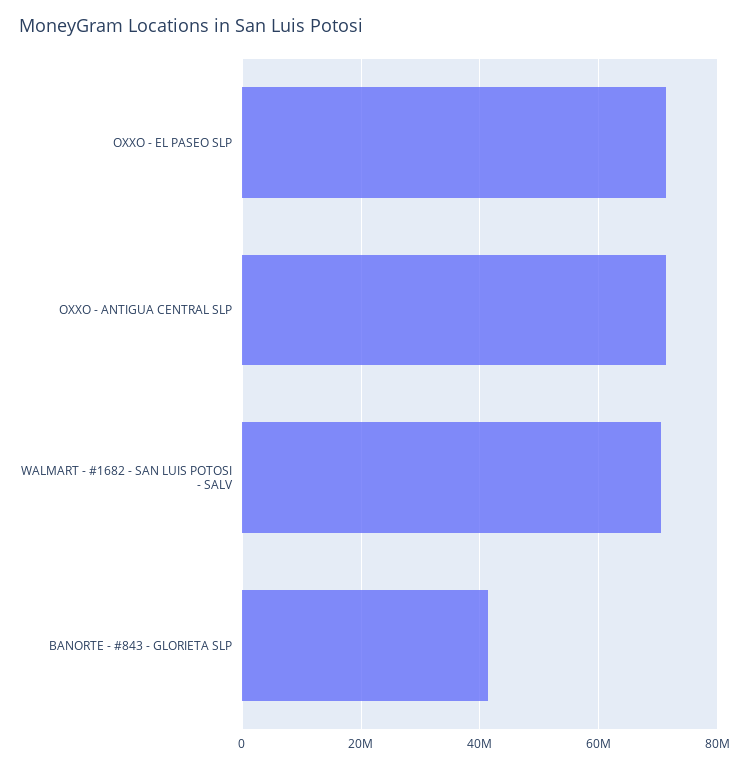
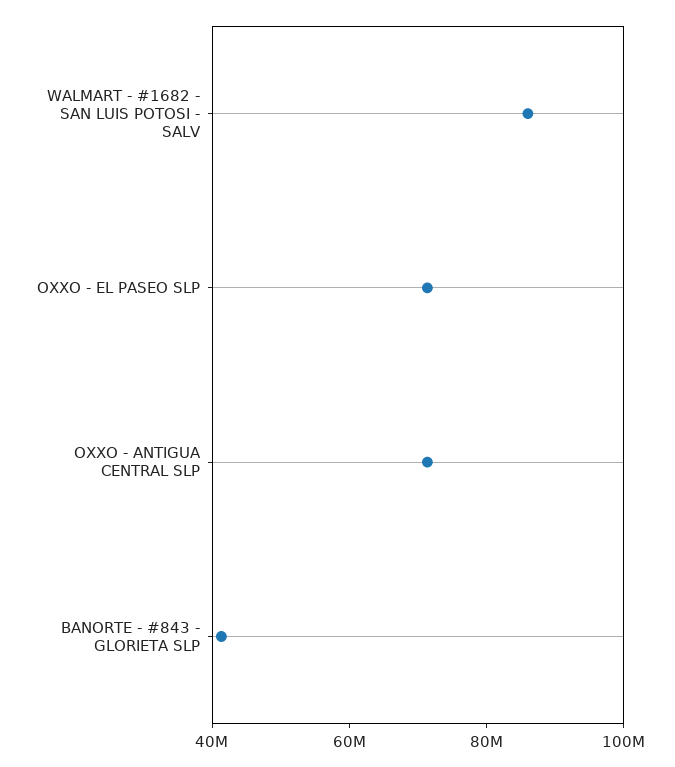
WALMART - #1682 - SAN LUIS POTOSI - SALV: 70000000 -> 85000000

